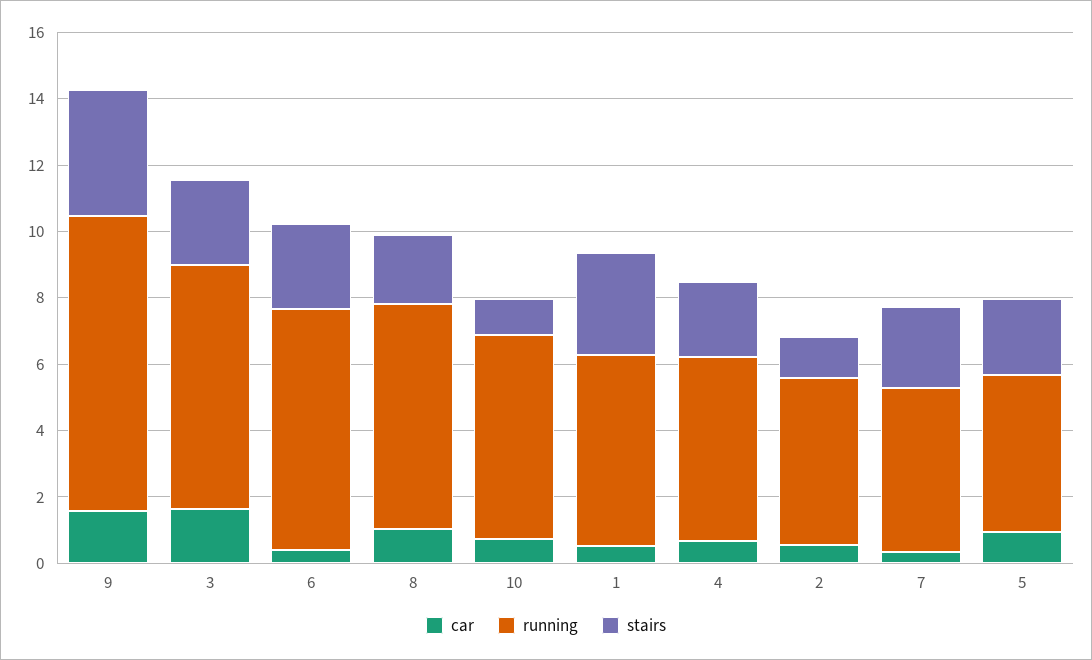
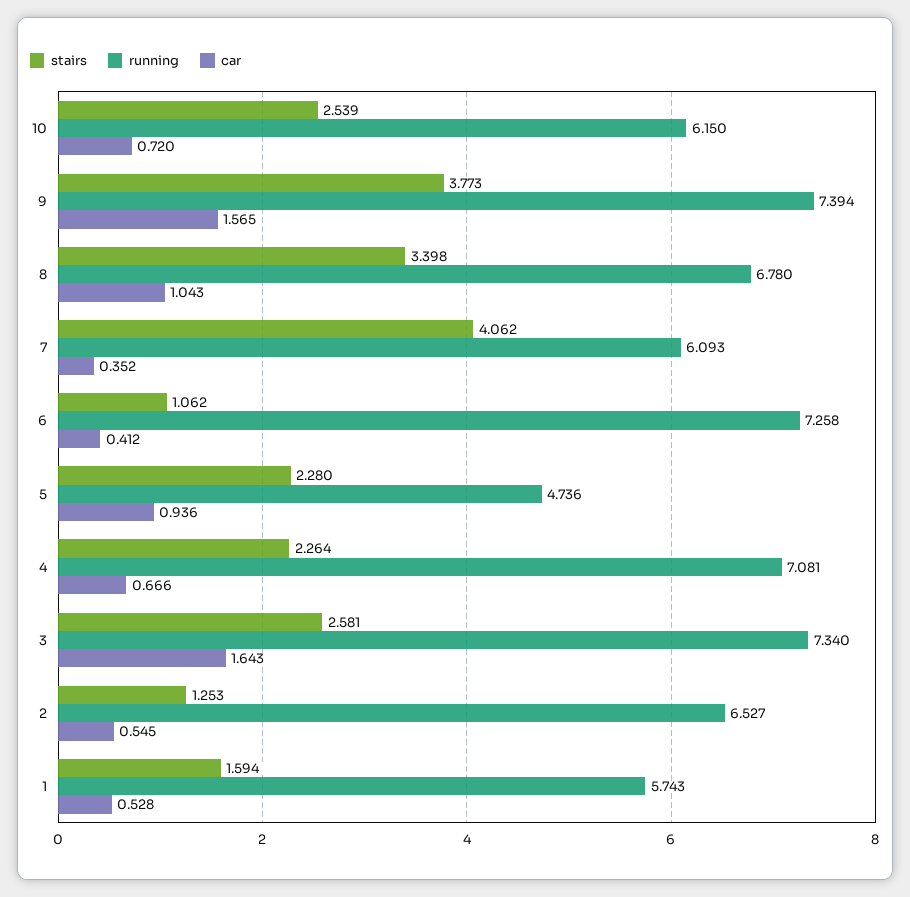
running, 9: 9 -> 7.394
stairs, 6: 2.5 -> 1.062
stairs, 8: 2 -> 3.398
stairs, 10: 1 -> 2.539
stairs, 1: 3 -> 1.594
running, 4: 5.5 -> 7.081
running, 2: 5 -> 6.527
running, 7: 5 -> 6.093
stairs, 7: 2.5 -> 4.062

